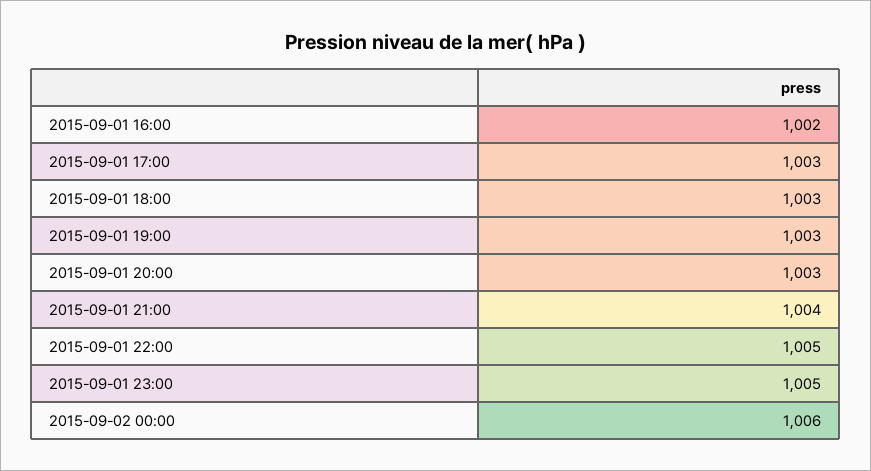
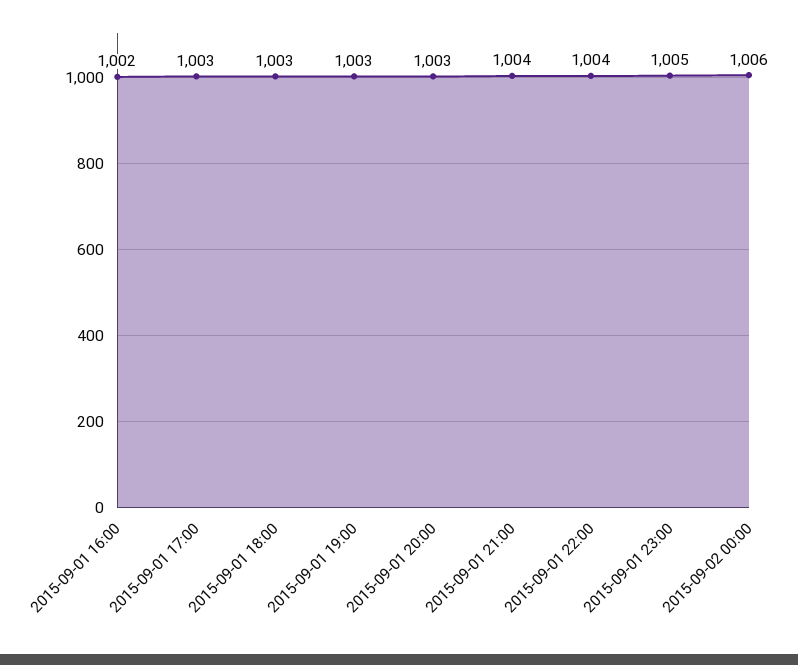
2015-09-01 22:00: 1005 -> 1004

